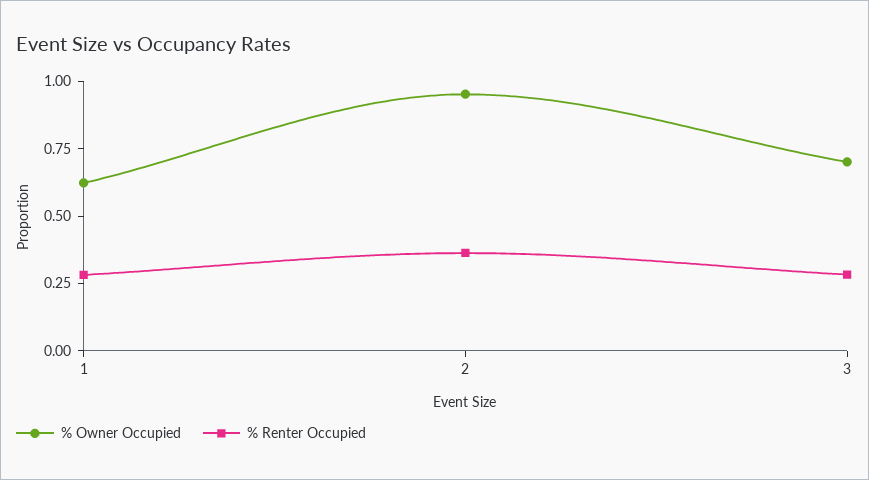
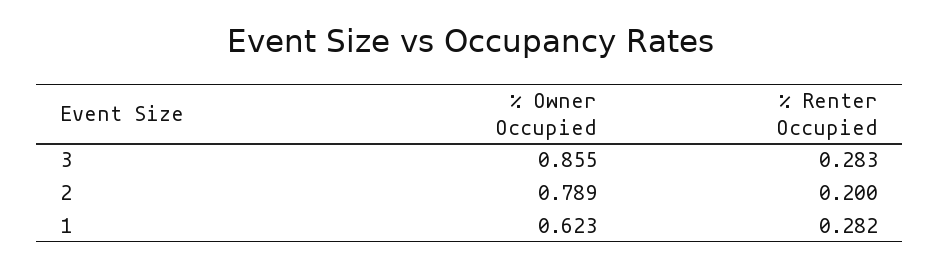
% Owner Occupied, 2: 0.95 -> 0.789
% Renter Occupied, 2: 0.35 -> 0.2
% Owner Occupied, 3: 0.7 -> 0.855

